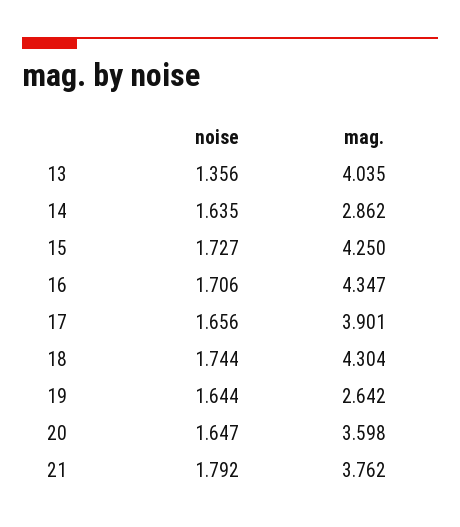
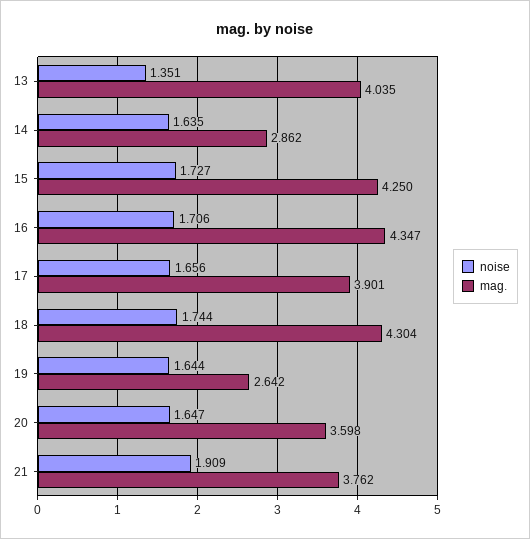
noise, 13: 1.356 -> 1.351
noise, 21: 1.792 -> 1.909

